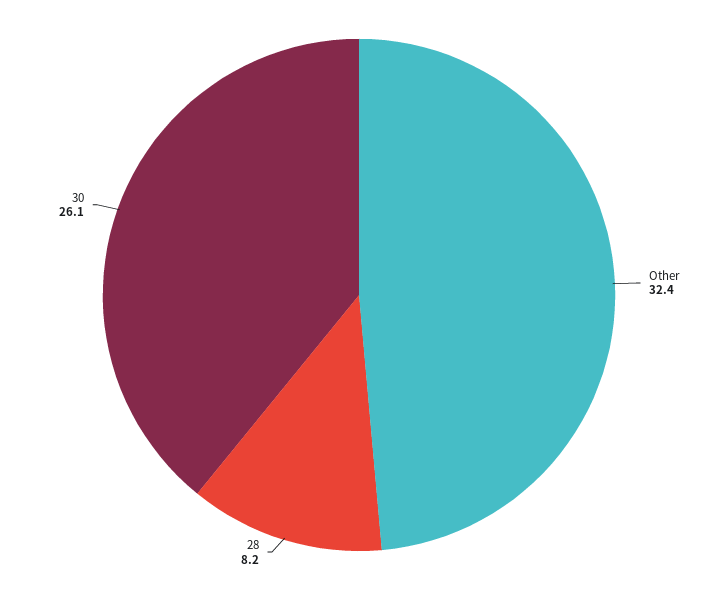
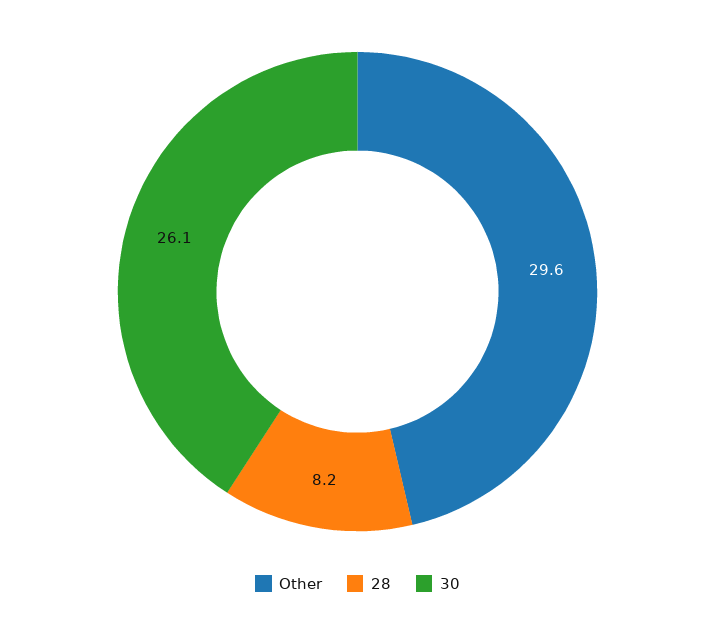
Other: 32.4 -> 29.6

